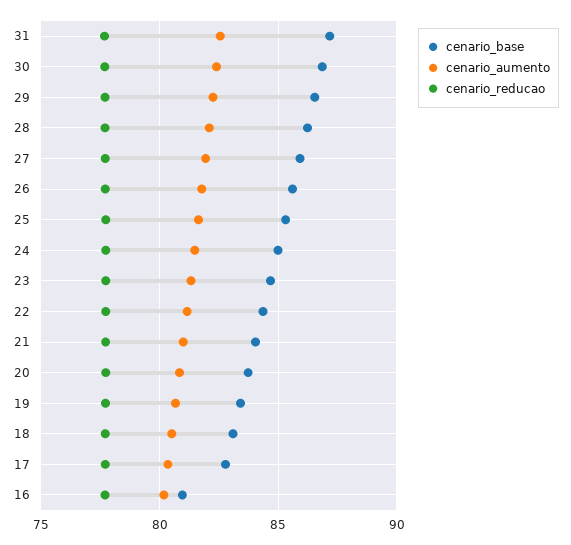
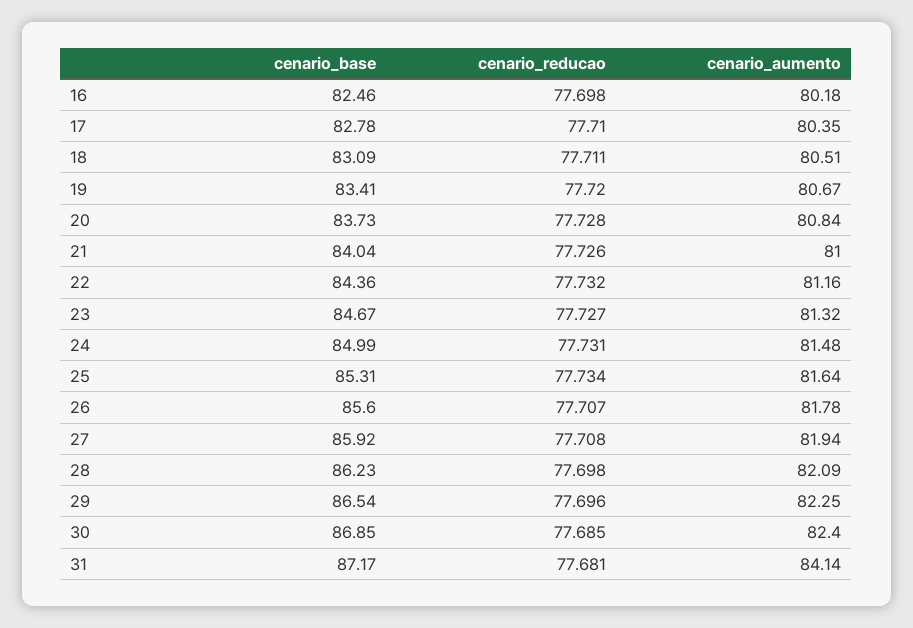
cenario_aumento, 31: 82.5 -> 84.14
cenario_base, 16: 81 -> 82.46

